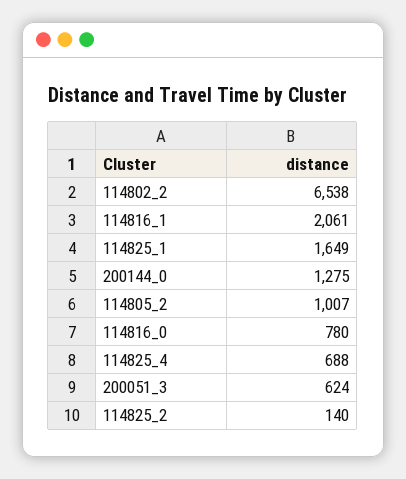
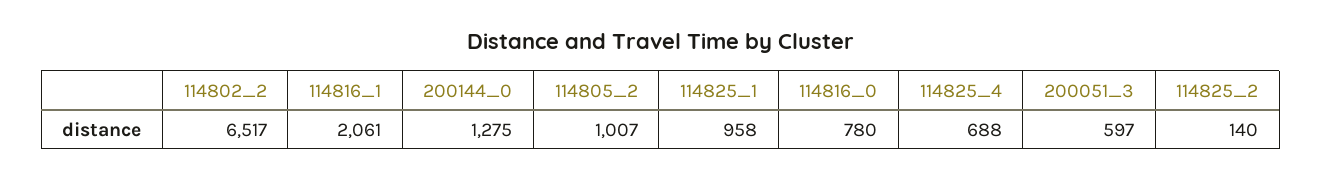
114802_2: 6538 -> 6517
114825_1: 1649 -> 958
200051_3: 624 -> 597

